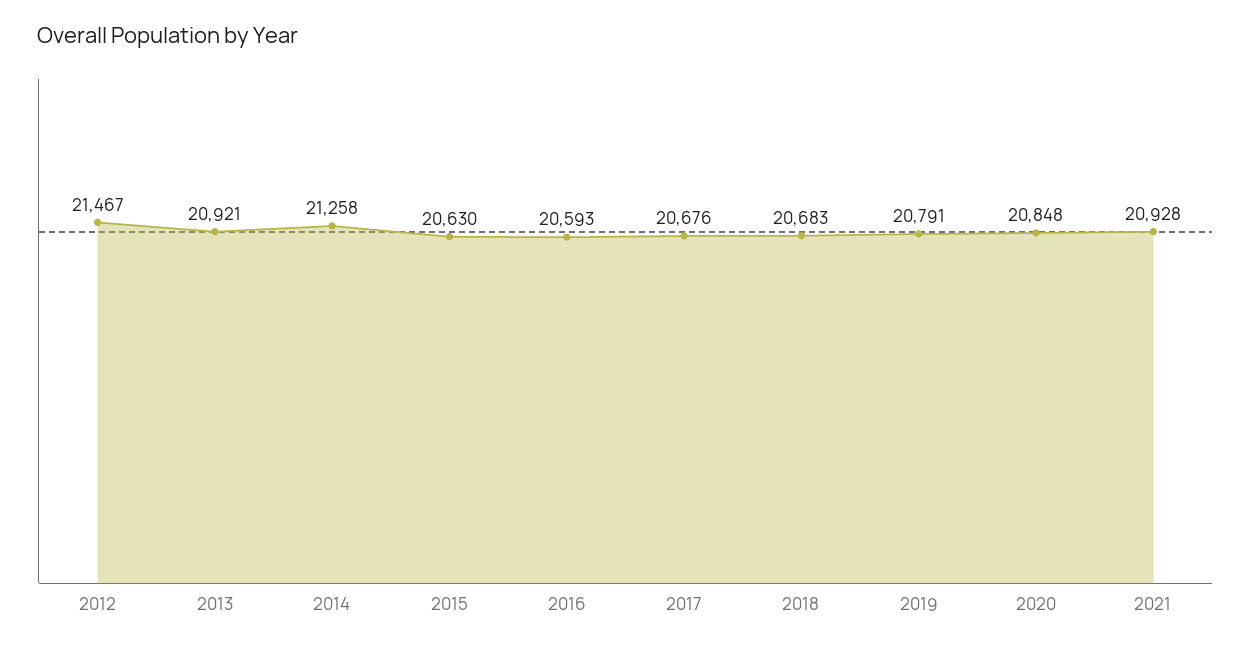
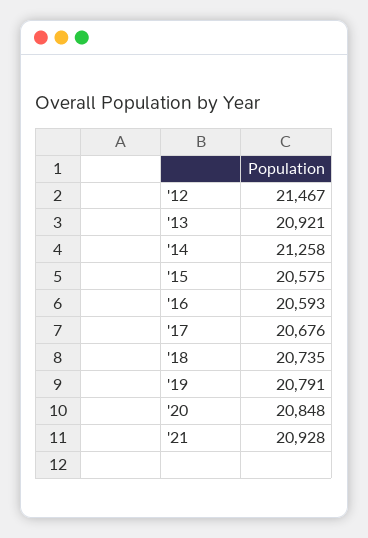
2015: 20630 -> 20575
2018: 20683 -> 20735

